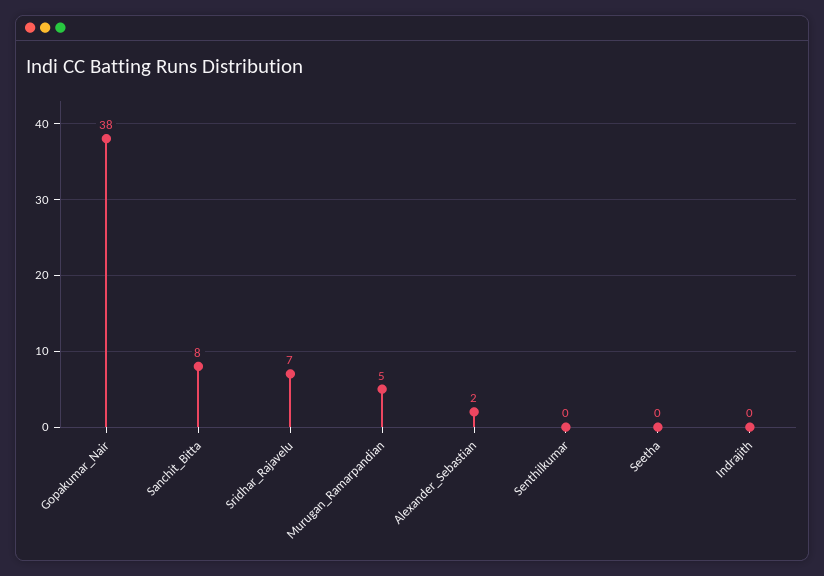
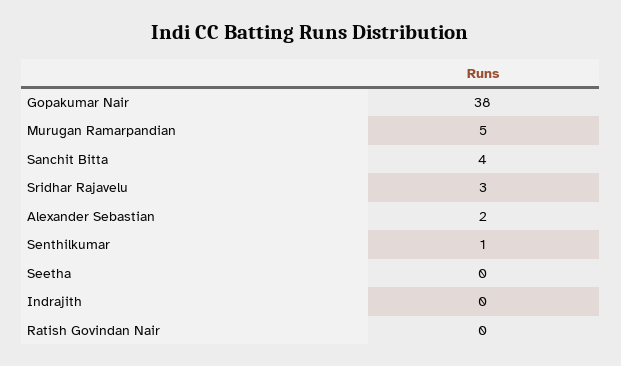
Sanchit_Bitta: 8 -> 4
Sridhar_Rajavelu: 7 -> 3
Senthilkumar: 0 -> 1
Ratish Govindan Nair: none -> 0

